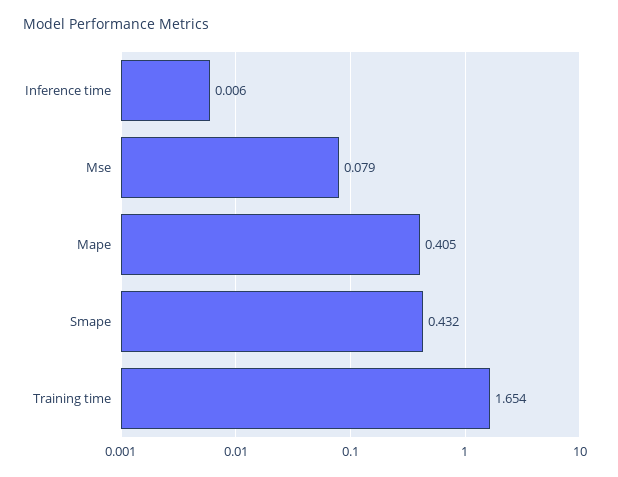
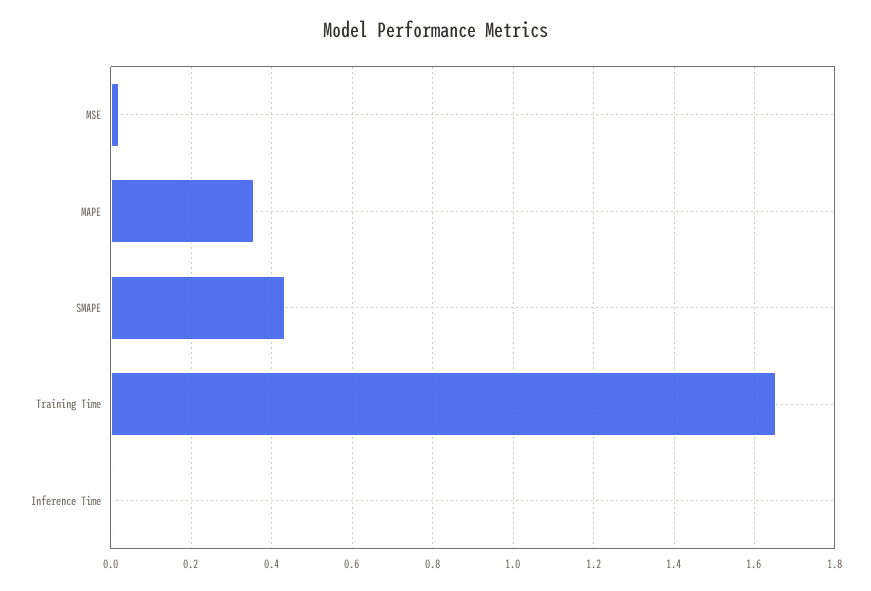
Mse: 0.079 -> 0.02
Mape: 0.405 -> 0.36

